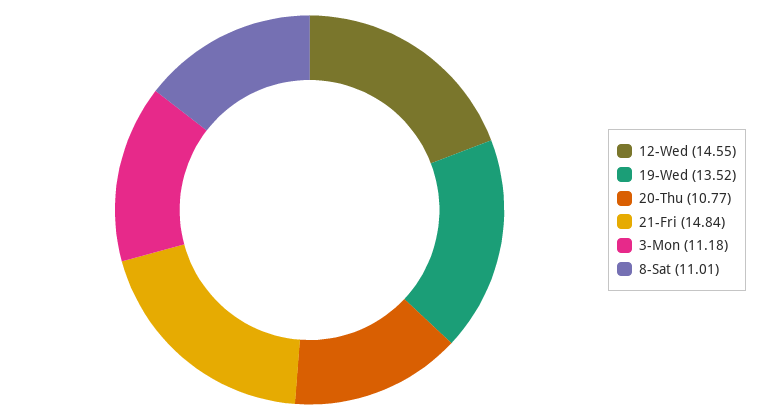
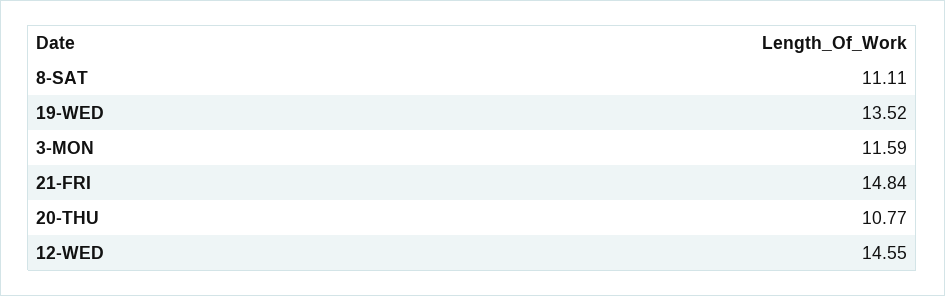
3-Mon: 11.18 -> 11.59
8-Sat: 11.01 -> 11.11

